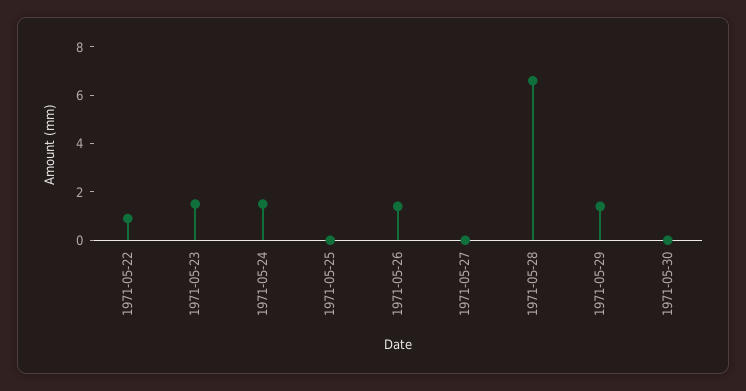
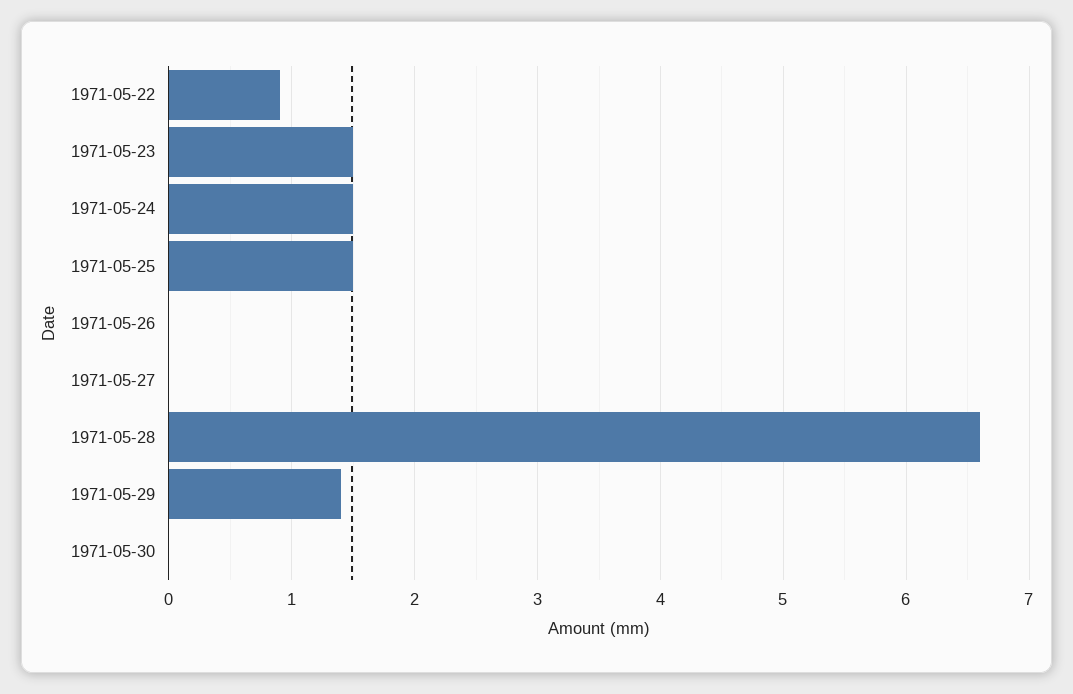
1971-05-25: 0 -> 1.5
1971-05-26: 1.5 -> 0

